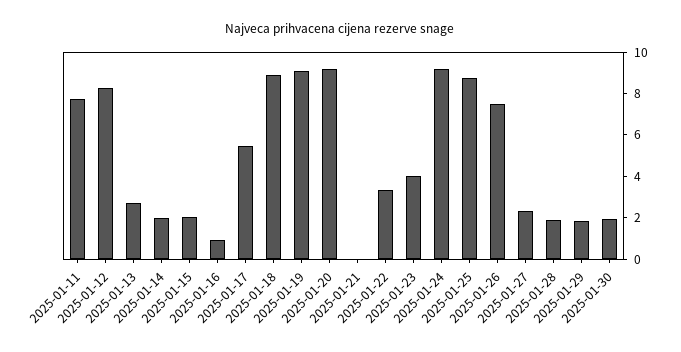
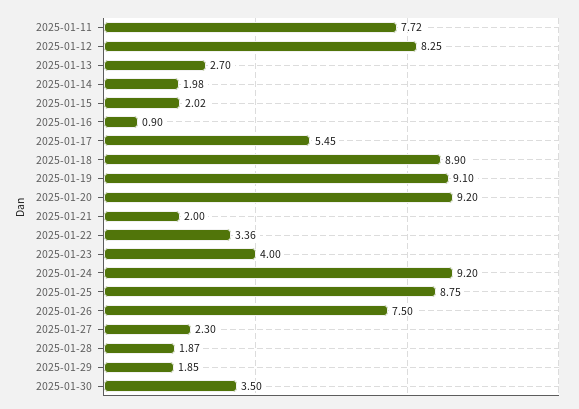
2025-01-21: 0 -> 2
2025-01-30: 2 -> 3.5

